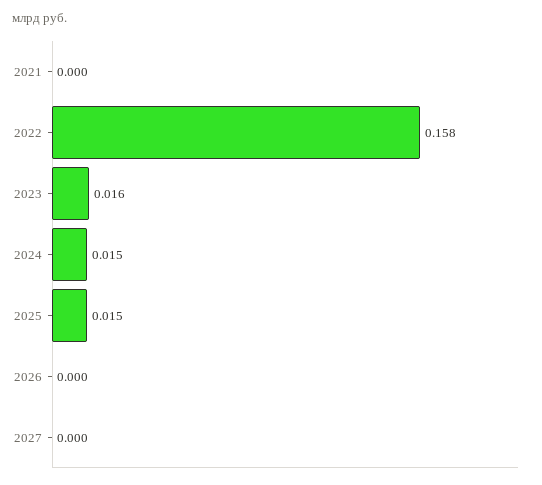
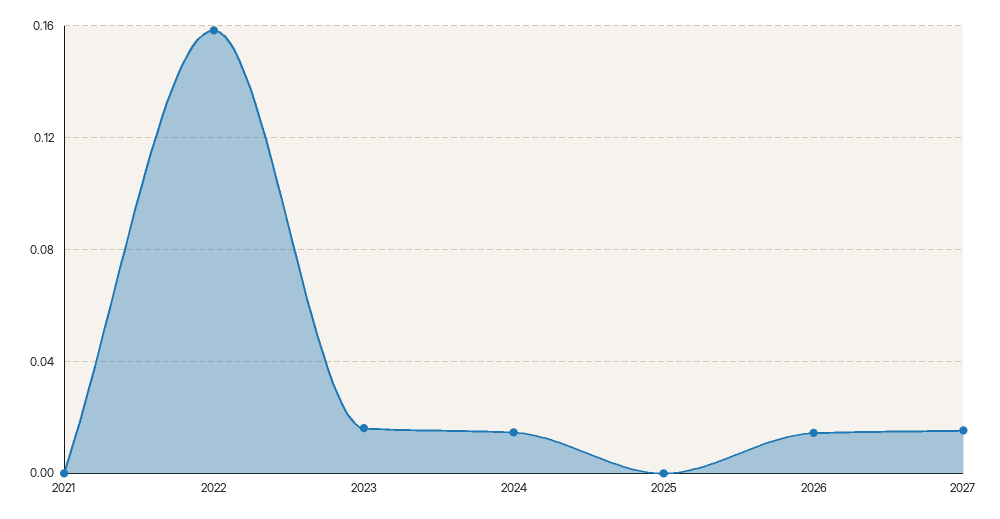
2025: 0.015 -> 0
2026: 0 -> 0.015
2027: 0 -> 0.015

